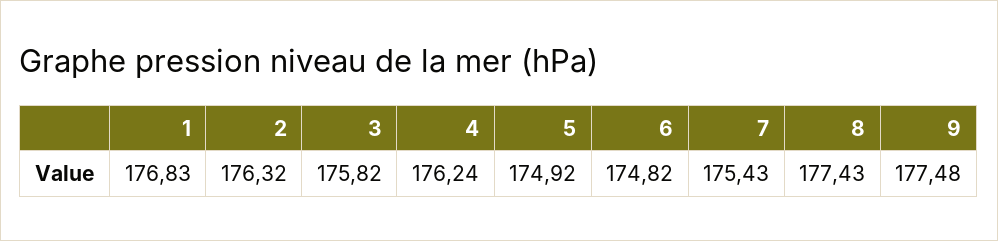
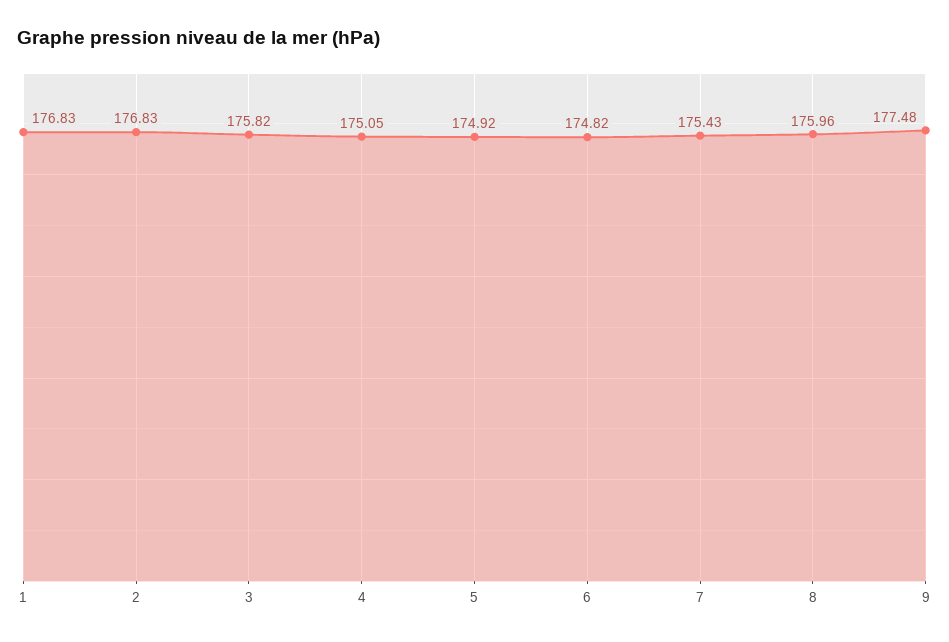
2: 176.32 -> 176.83
4: 176.24 -> 175.05
8: 177.43 -> 175.96

